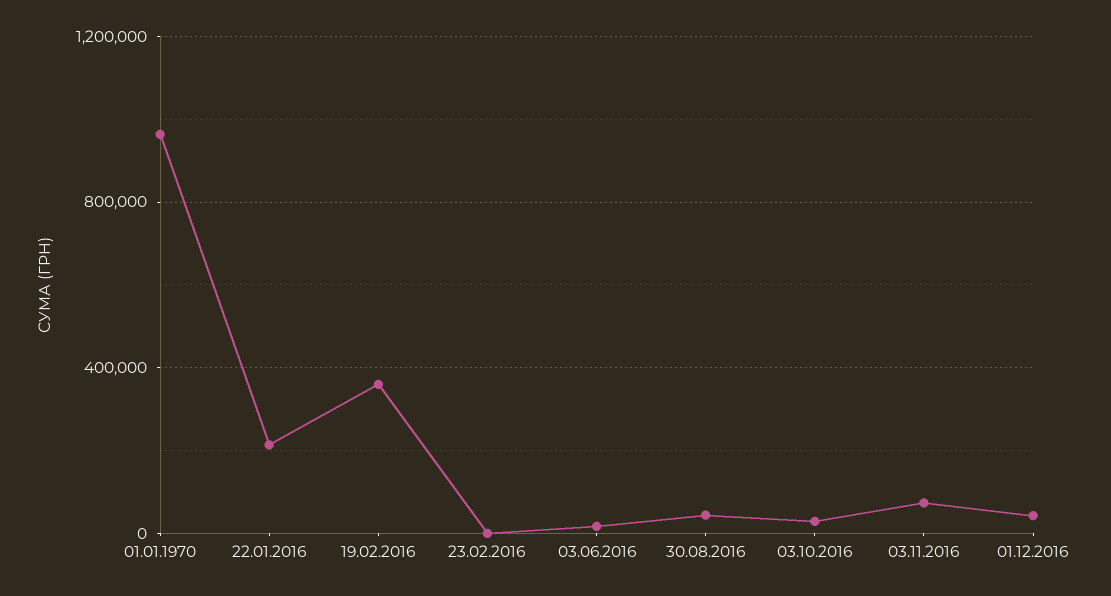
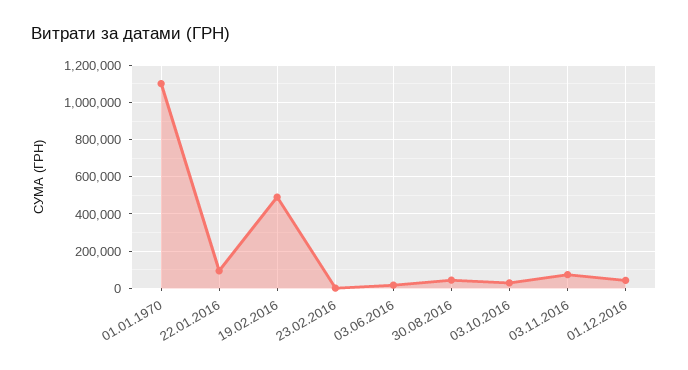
01.01.1970: 950000 -> 1100000
22.01.2016: 200000 -> 100000
19.02.2016: 350000 -> 500000

